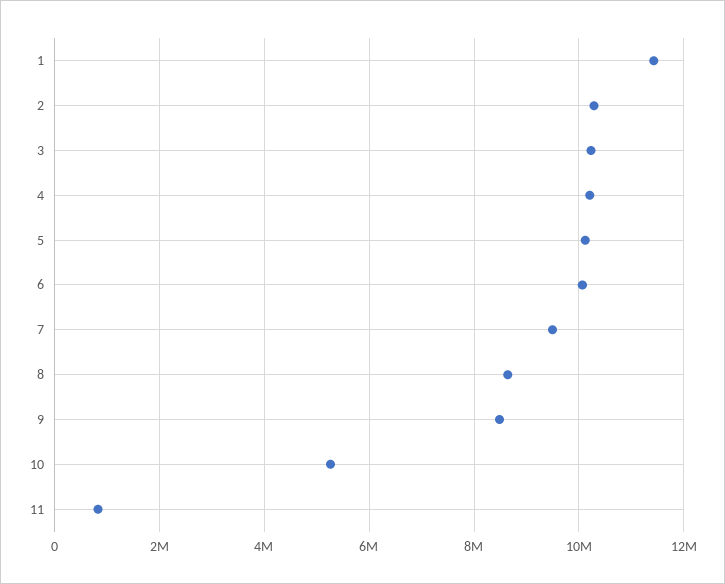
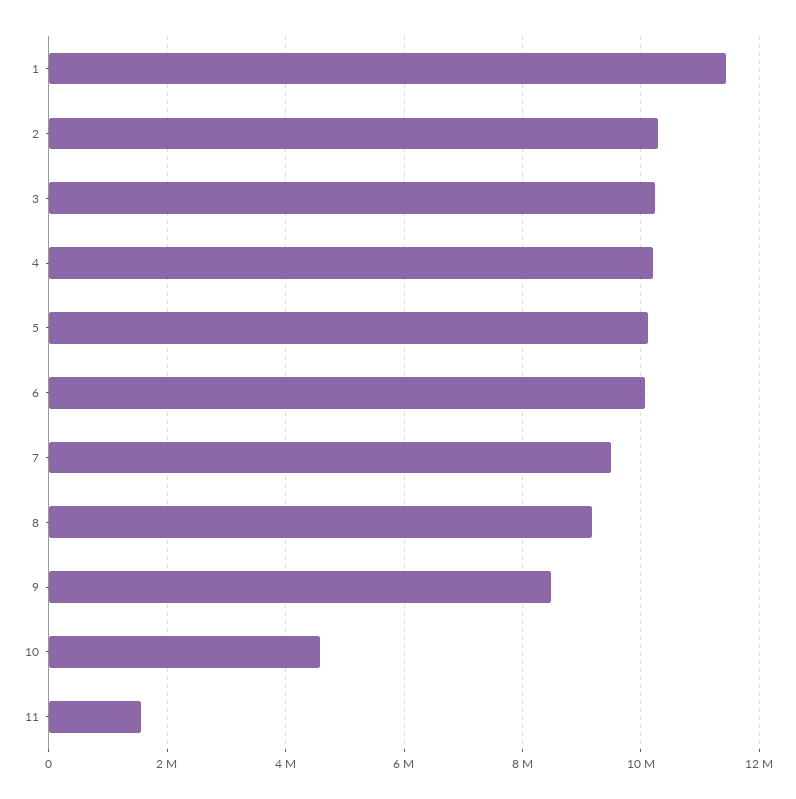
8: 8600000 -> 9200000
10: 5200000 -> 4600000
11: 800000 -> 1600000

